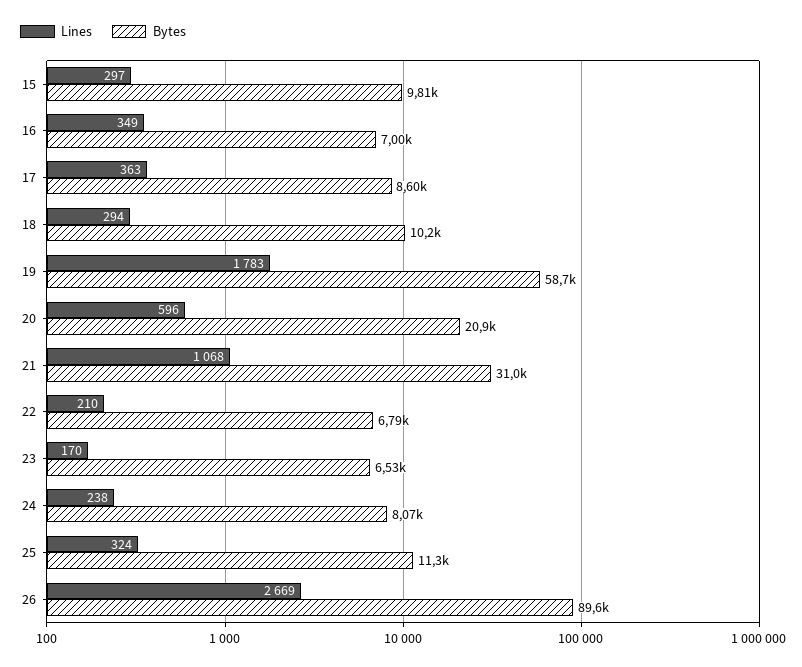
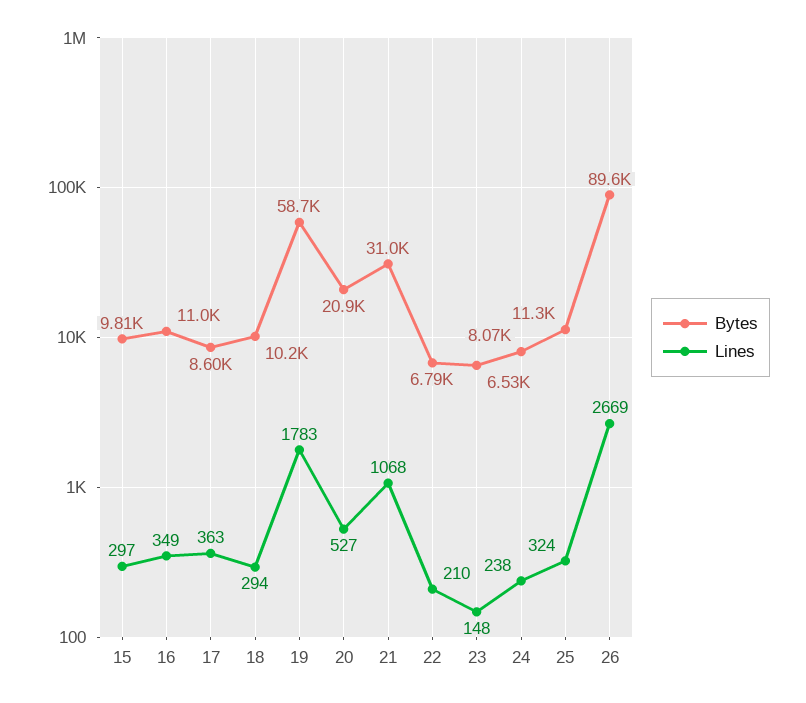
Bytes, 16: 7000 -> 11000
Lines, 20: 596 -> 527
Lines, 23: 170 -> 148

